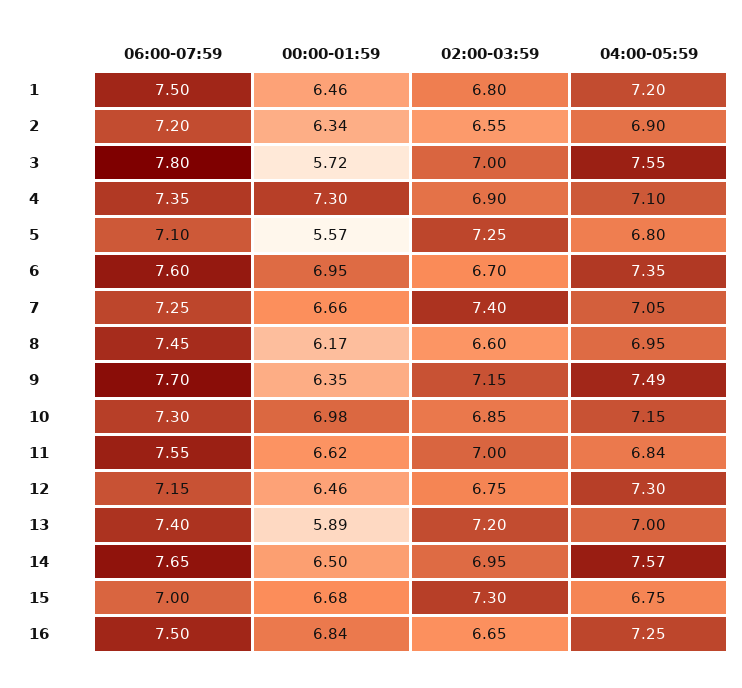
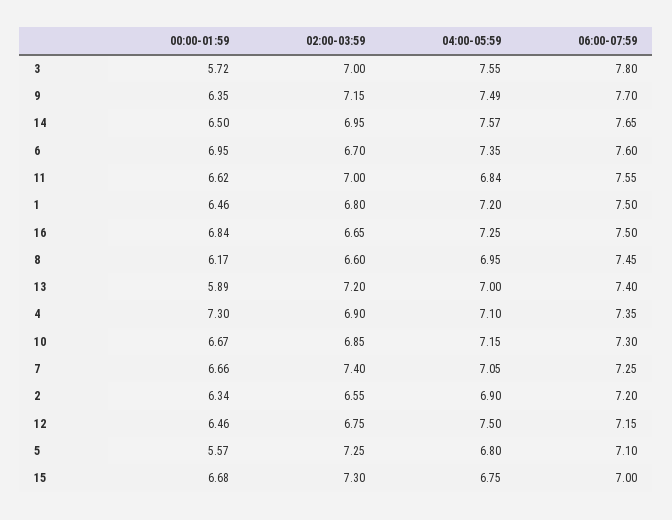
00:00-01:59, 10: 6.98 -> 6.67
04:00-05:59, 12: 7.3 -> 7.5

